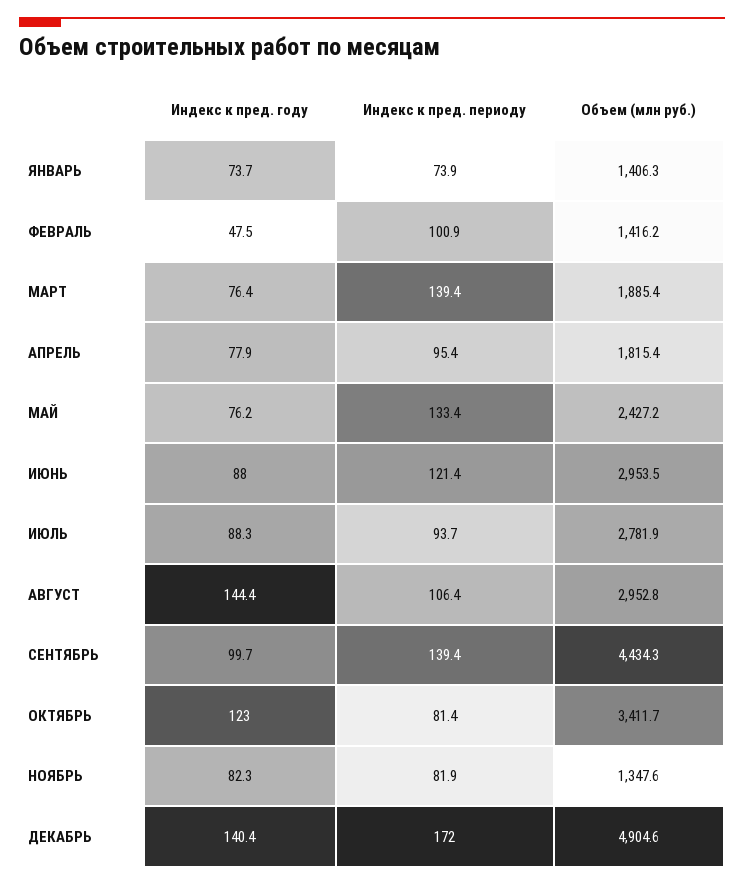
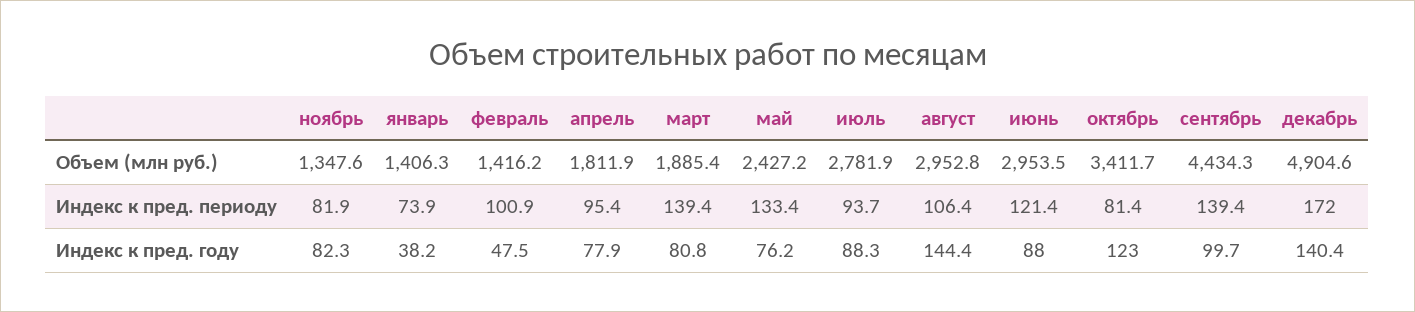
Индекс к пред. году, ЯНВАРЬ: 73.7 -> 38.2
Индекс к пред. году, МАРТ: 76.4 -> 80.8
Объем (млн руб.), АПРЕЛЬ: 1815.4 -> 1811.9

